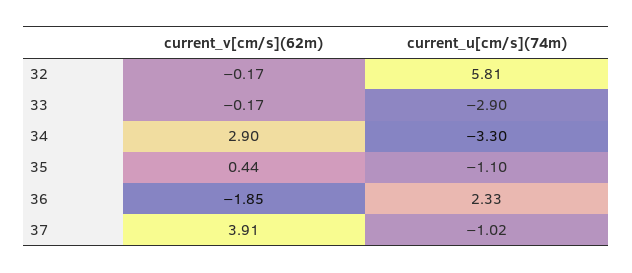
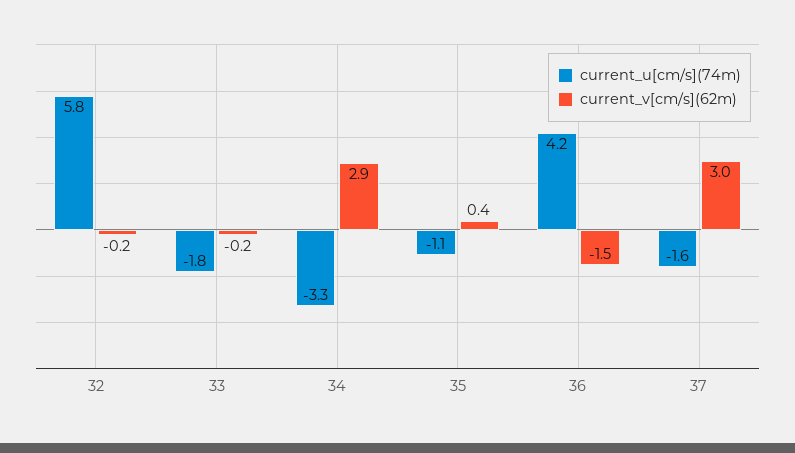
current_u[cm/s](74m), 33: -2.9 -> -1.8
current_v[cm/s](62m), 36: -1.85 -> -1.5
current_u[cm/s](74m), 36: 2.33 -> 4.2
current_v[cm/s](62m), 37: 3.91 -> 3
current_u[cm/s](74m), 37: -1.02 -> -1.6

